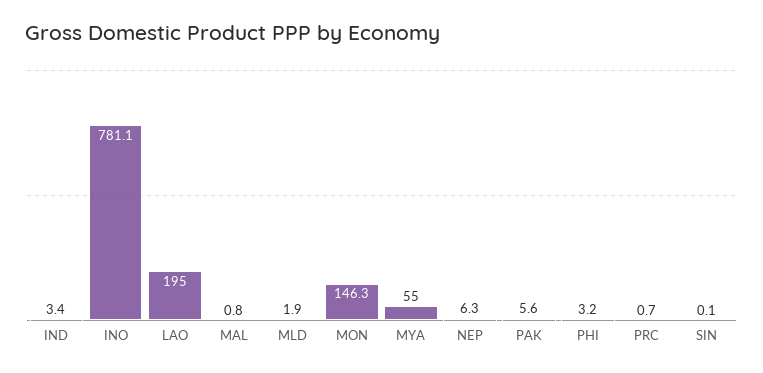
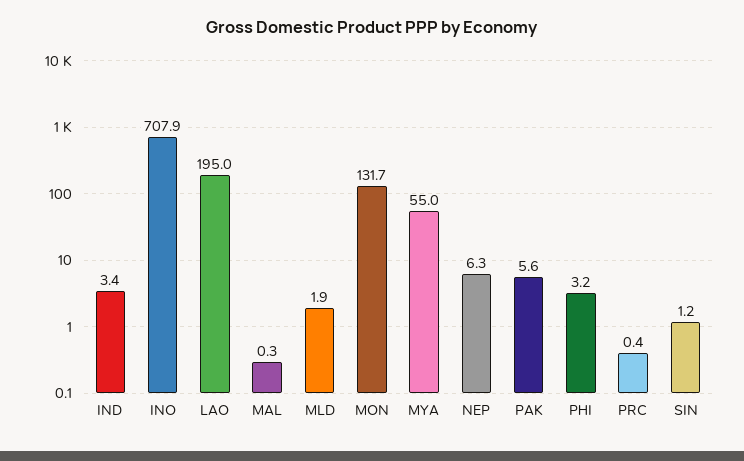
INO: 781.1 -> 707.9
MAL: 0.8 -> 0.3
MON: 146.3 -> 131.7
PRC: 0.7 -> 0.4
SIN: 0.1 -> 1.2

